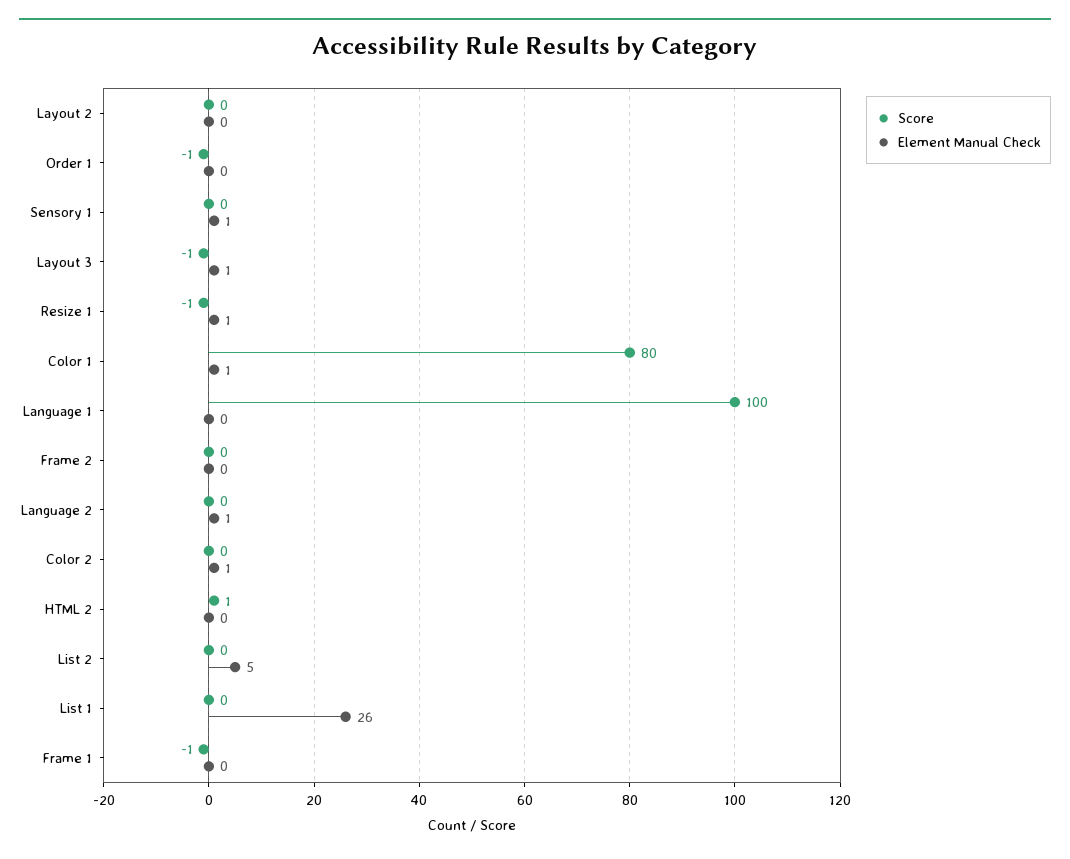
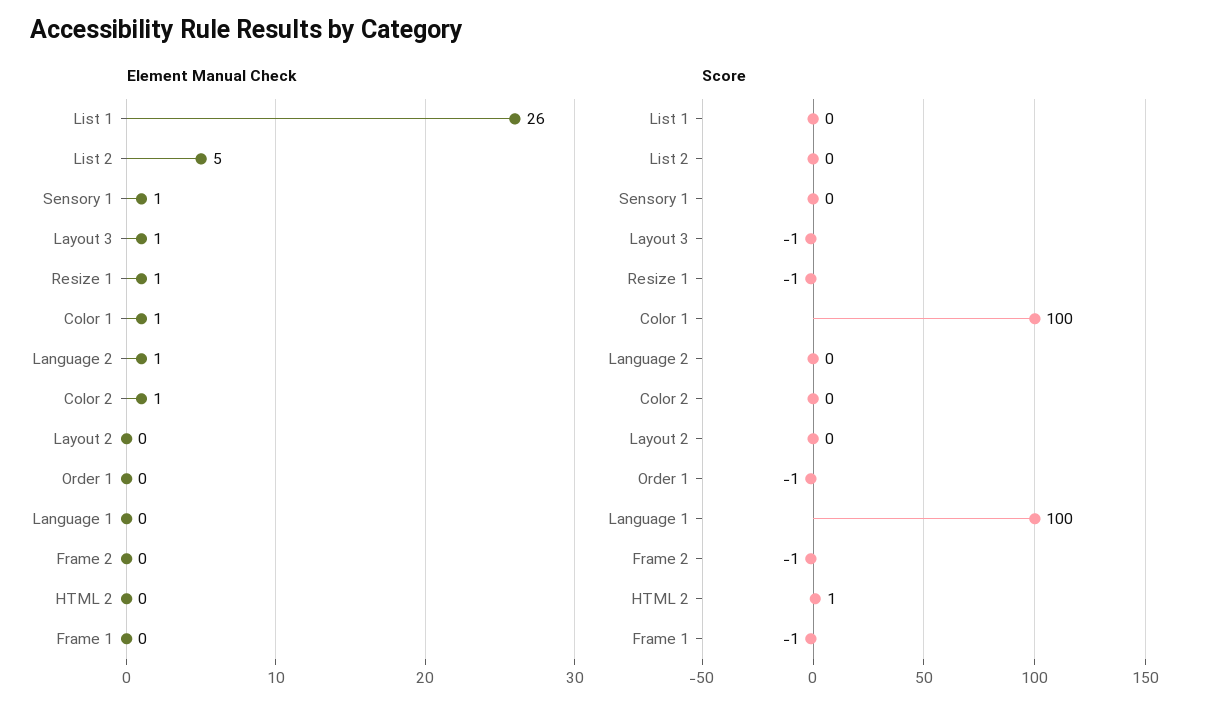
Score, Color 1: 80 -> 100
Score, Frame 2: 0 -> -1

